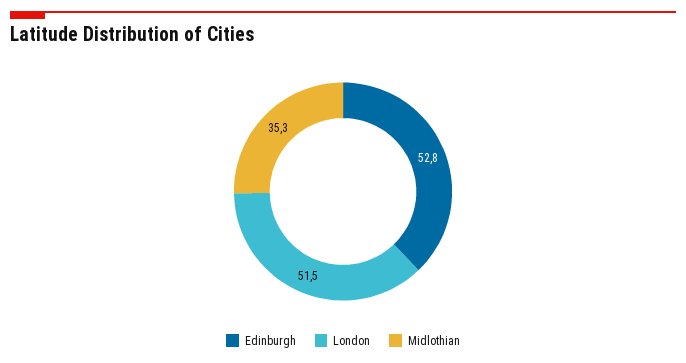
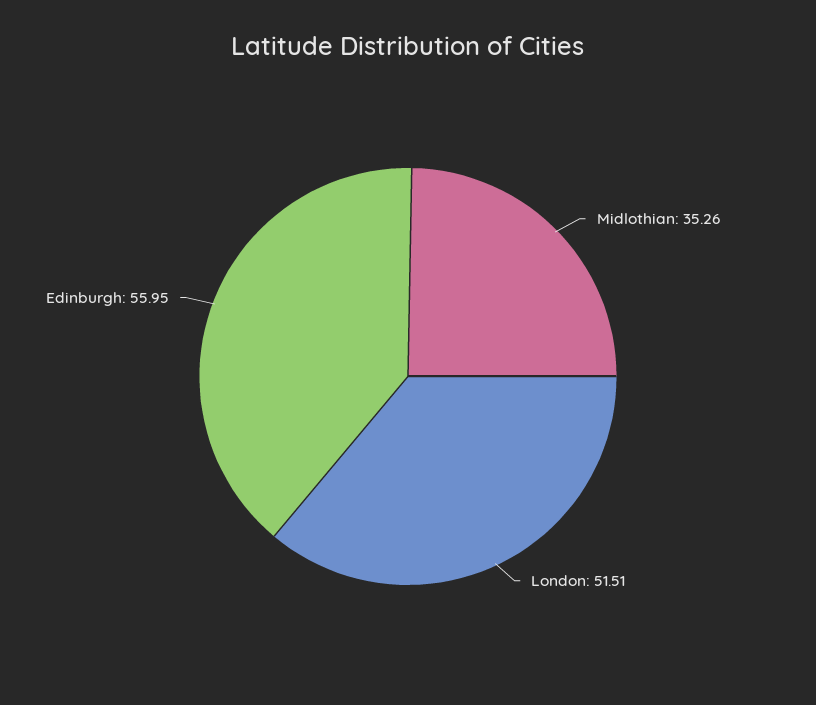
Edinburgh: 52.8 -> 55.95

